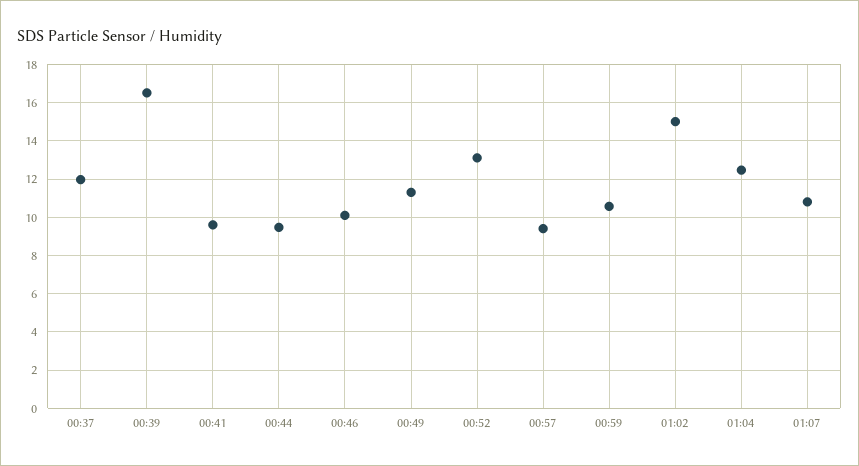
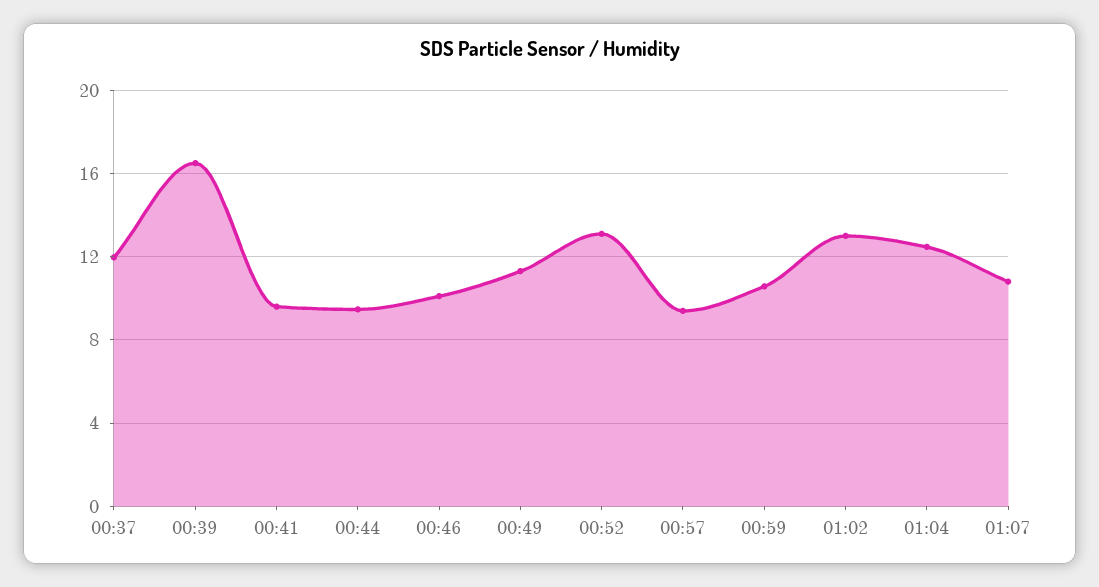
01:02: 15 -> 13

